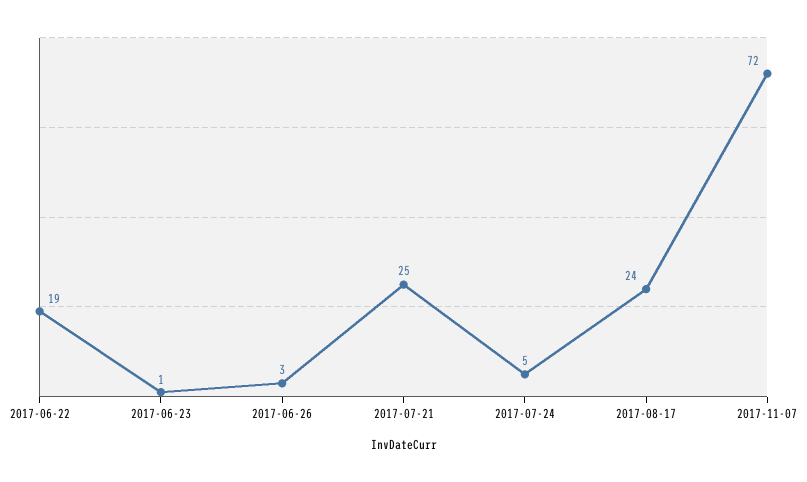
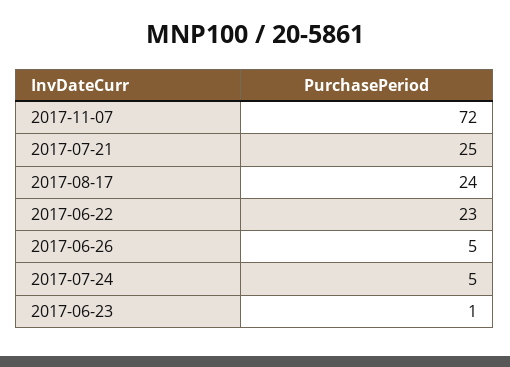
2017-06-22: 19 -> 23
2017-06-26: 3 -> 5

